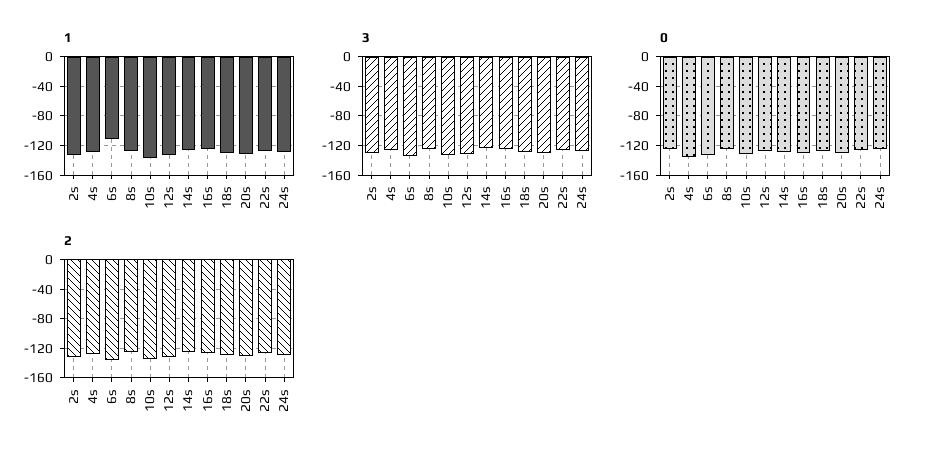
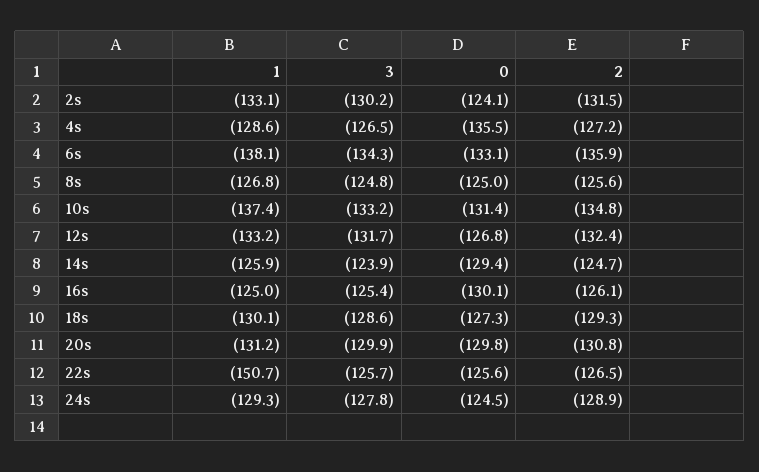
1, 6s: -110 -> -138.1
1, 22s: -130 -> -150.7

